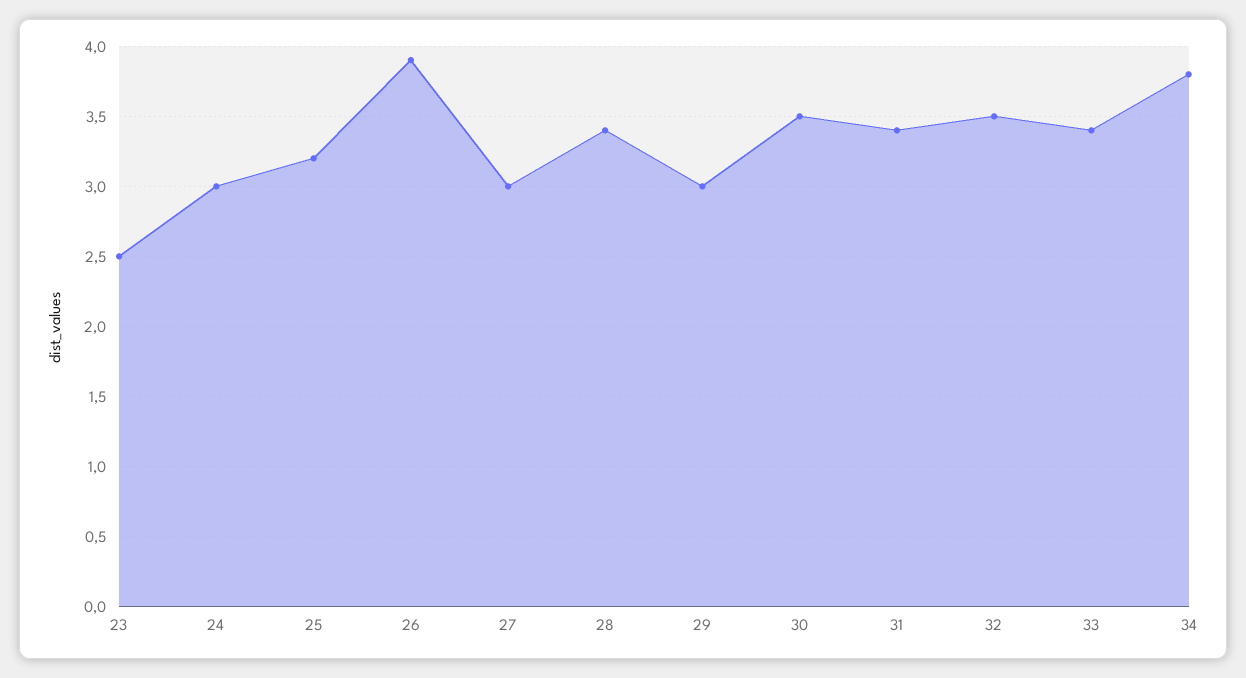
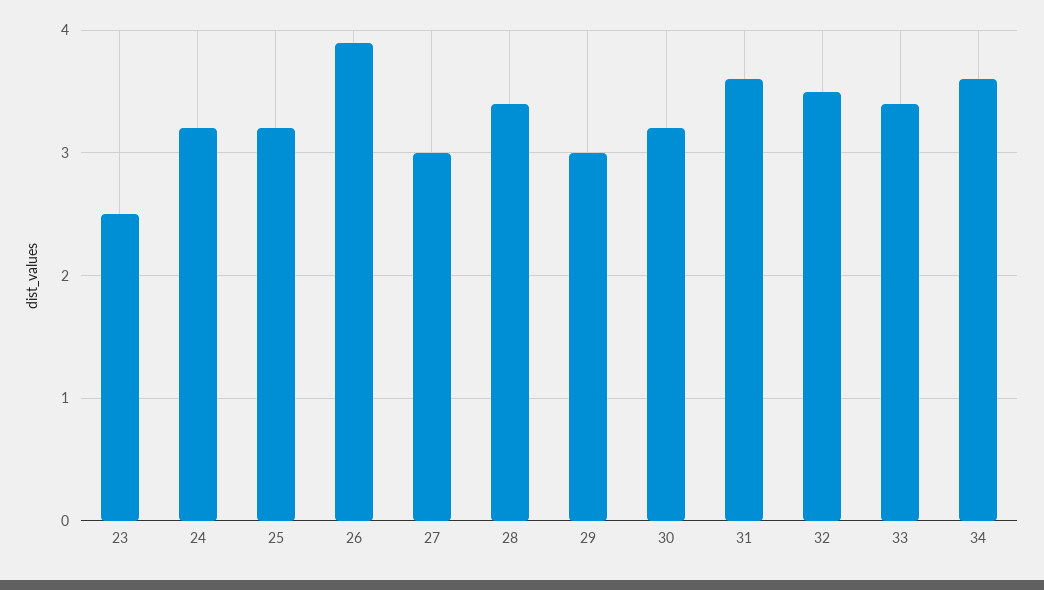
24: 3 -> 3.2
30: 3.5 -> 3.2
31: 3.4 -> 3.6
34: 3.8 -> 3.6

